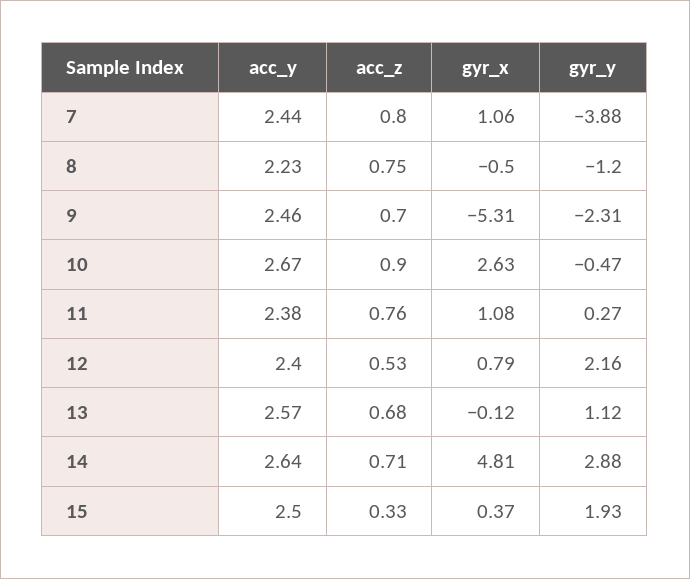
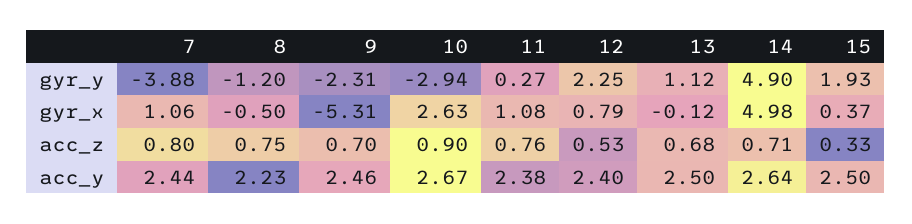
gyr_y, 10: -0.47 -> -2.94
gyr_y, 12: 2.16 -> 2.25
acc_y, 13: 2.57 -> 2.5
gyr_x, 14: 4.81 -> 4.98
gyr_y, 14: 2.88 -> 4.9

